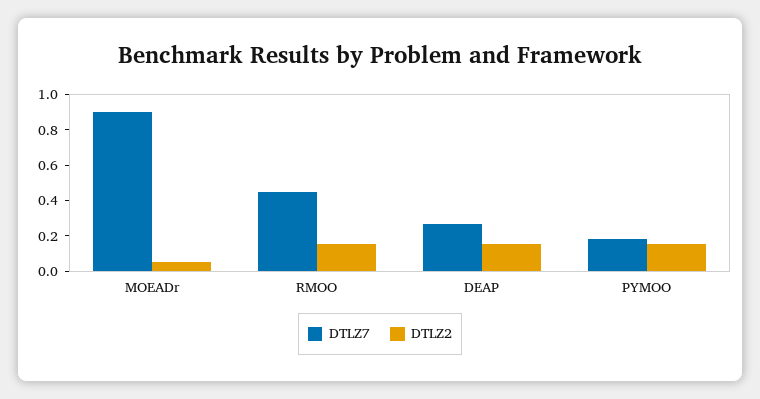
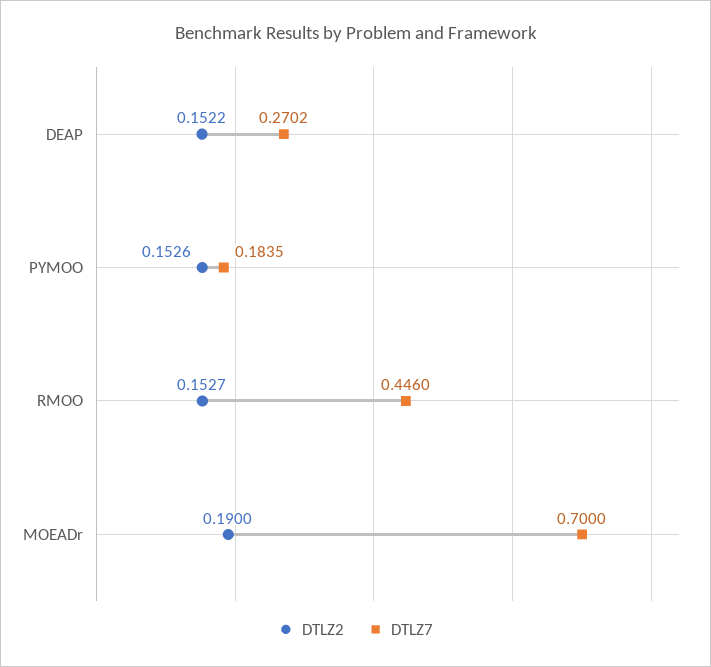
DTLZ7, MOEADr: 0.9 -> 0.7
DTLZ2, MOEADr: 0.05 -> 0.19

